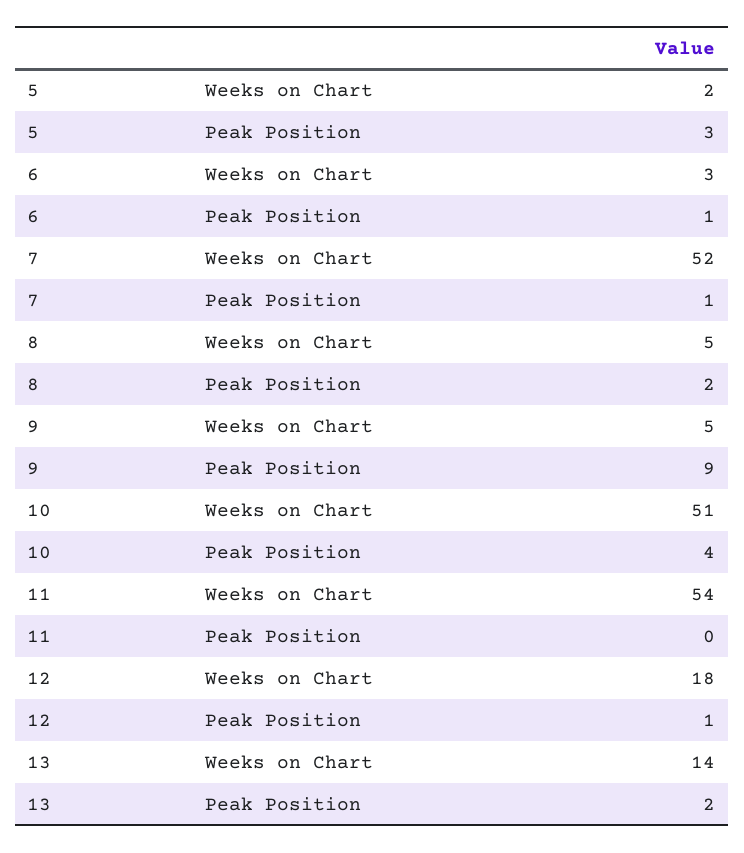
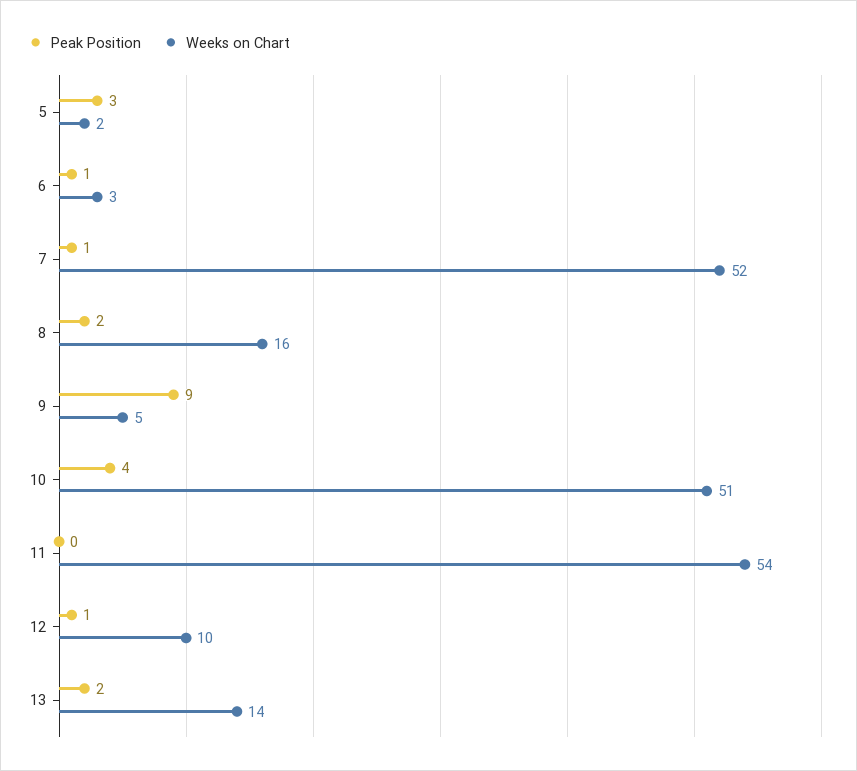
Weeks on Chart, 8: 5 -> 16
Weeks on Chart, 12: 18 -> 10

